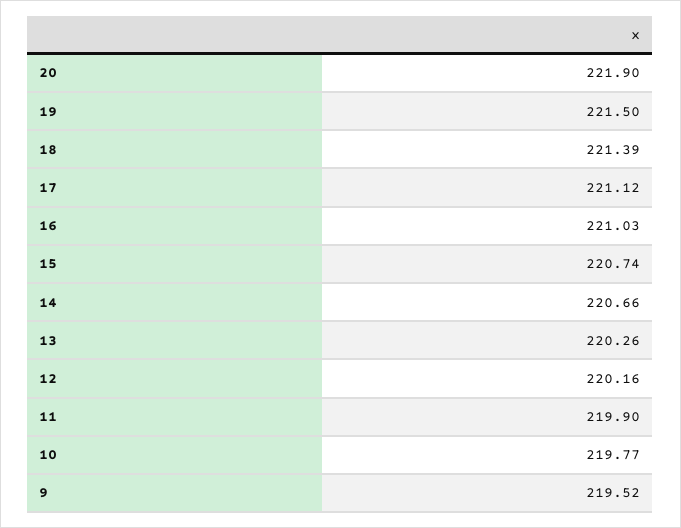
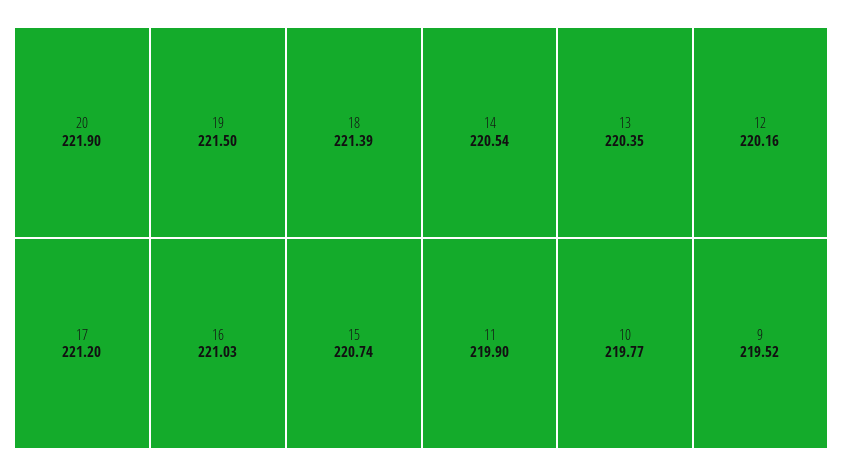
17: 221.12 -> 221.2
14: 220.66 -> 220.54
13: 220.26 -> 220.35

